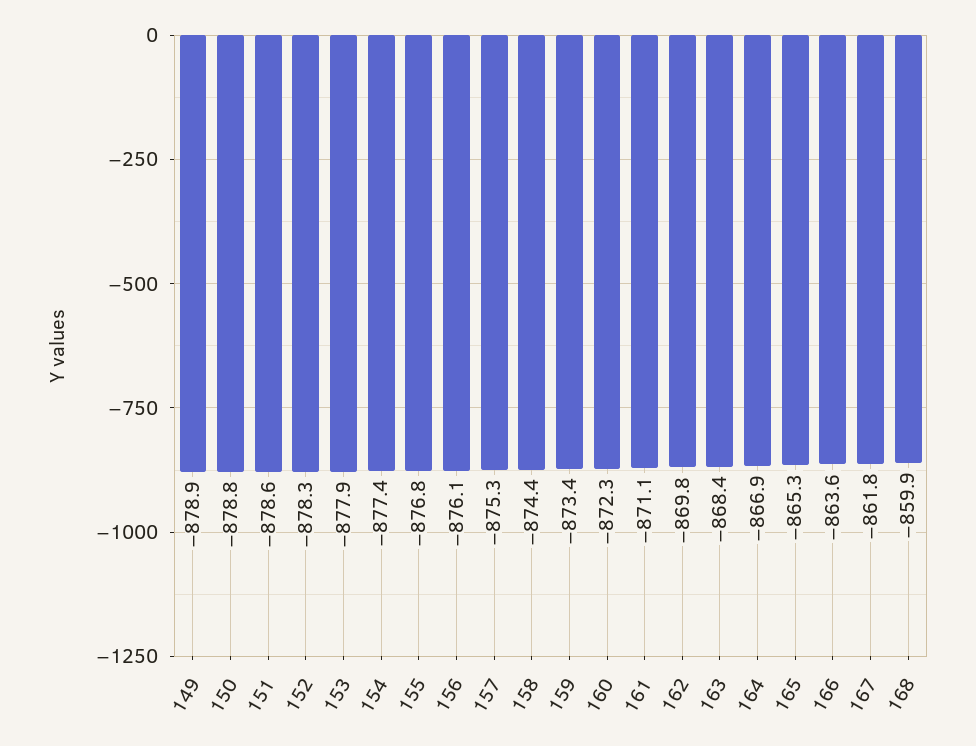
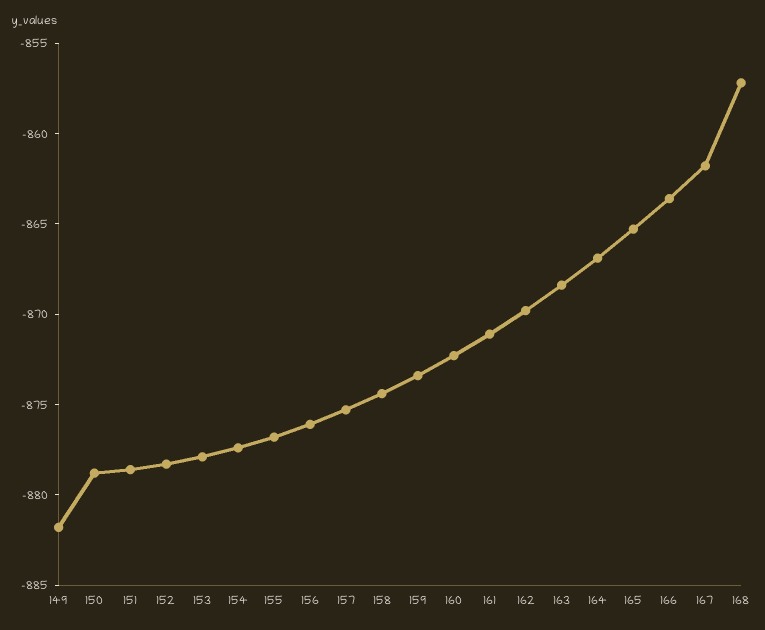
149: -878.9 -> -882
168: -859.9 -> -857

